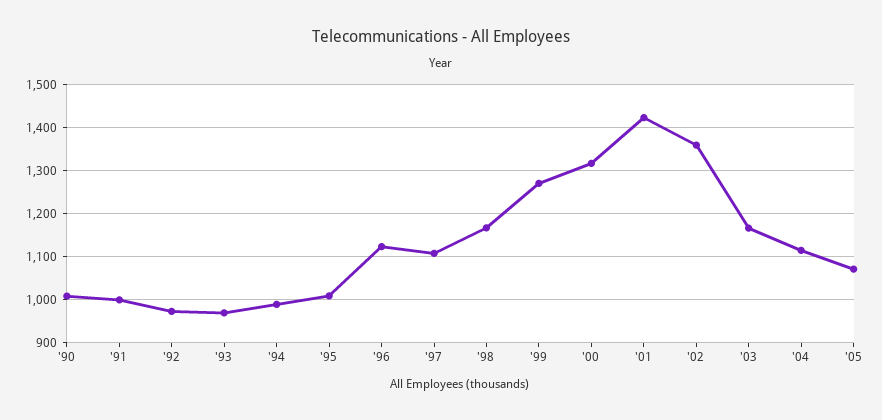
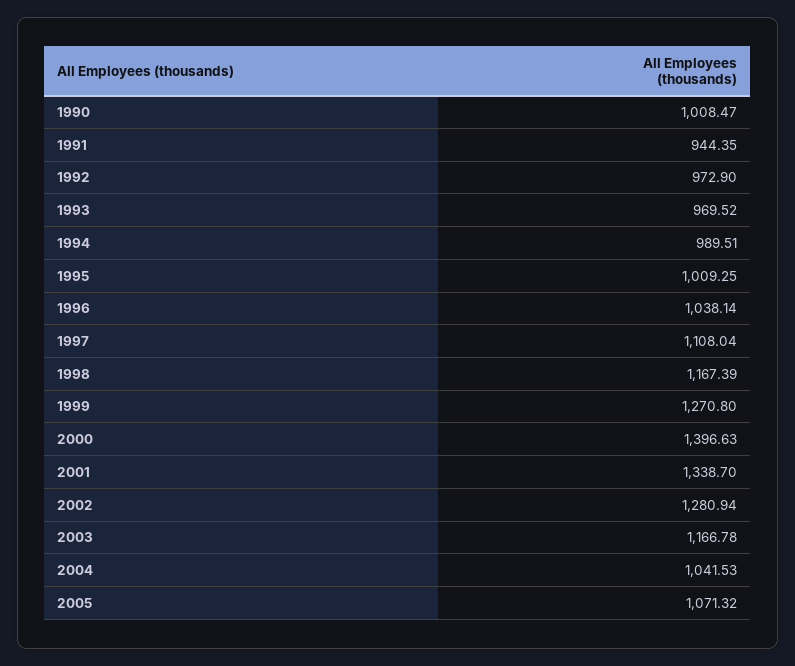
'91: 1000 -> 944.35
'96: 1120 -> 1038.14
'00: 1320 -> 1396.63
'01: 1420 -> 1338.7
'02: 1360 -> 1280.94
'04: 1120 -> 1041.53

